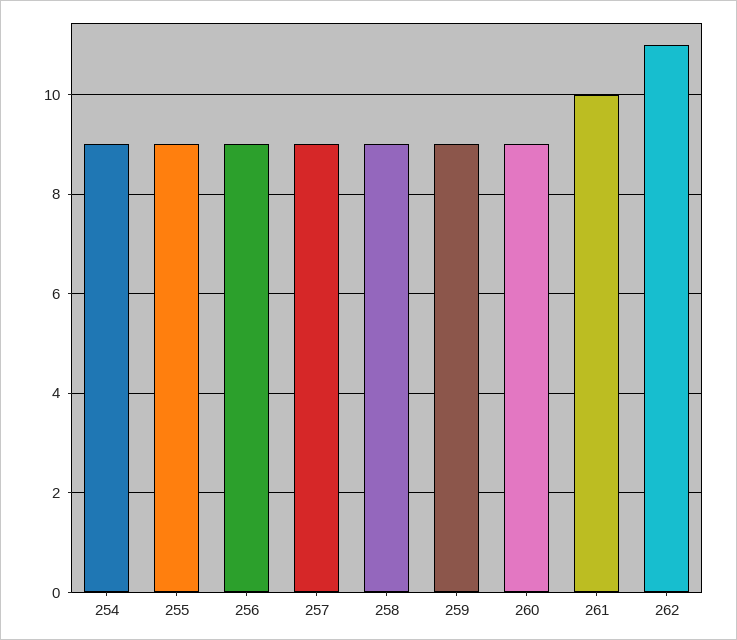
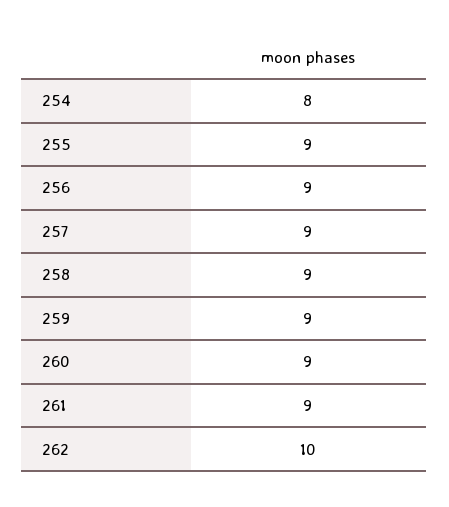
254: 9 -> 8
261: 10 -> 9
262: 11 -> 10

